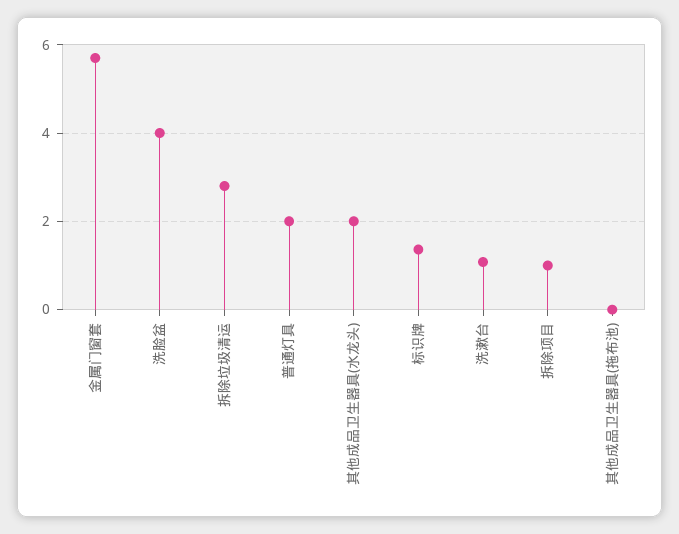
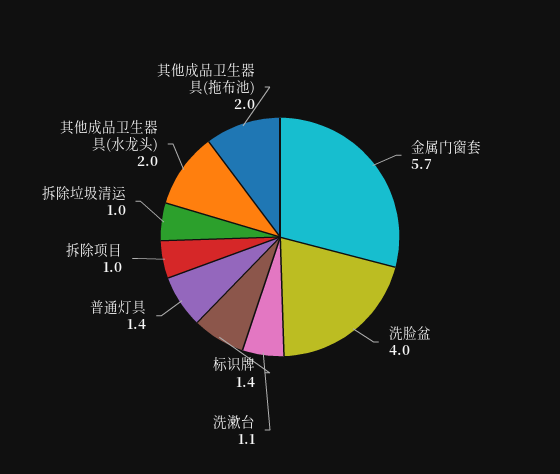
拆除垃圾清运: 2.8 -> 1
普通灯具: 2 -> 1.4
其他成品卫生器具(拖布池): 0 -> 2

